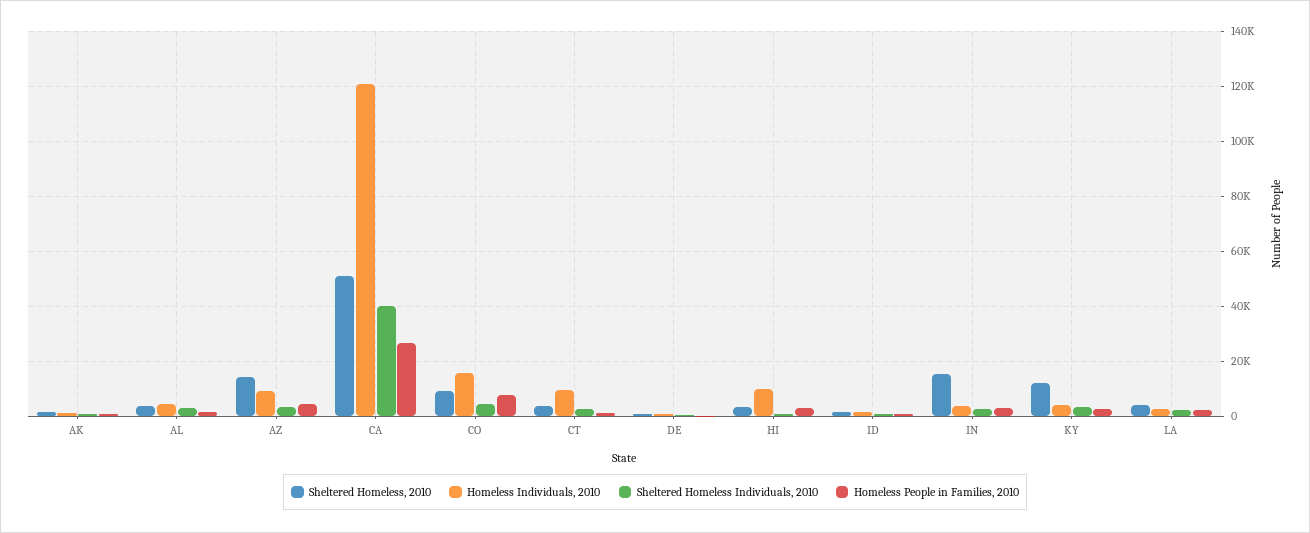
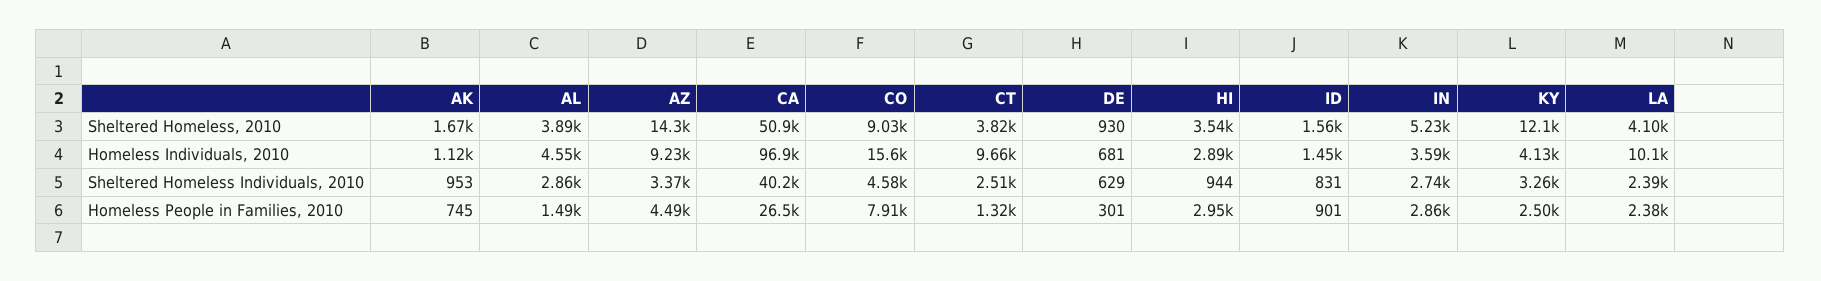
Homeless Individuals, 2010, CA: 120000 -> 96900
Homeless Individuals, 2010, HI: 10000 -> 2890
Sheltered Homeless, 2010, IN: 15000 -> 5230
Homeless Individuals, 2010, LA: 2500 -> 10100

